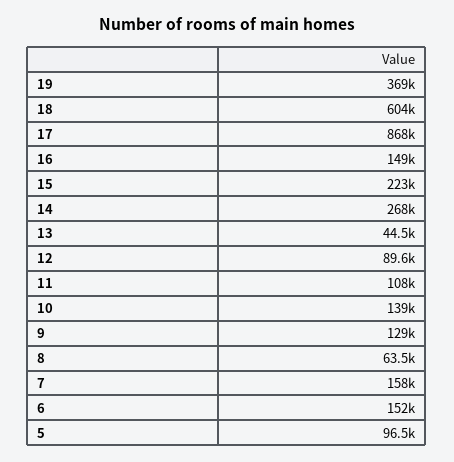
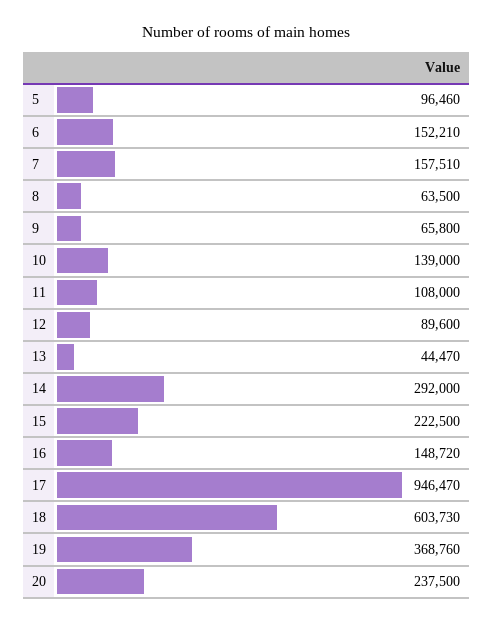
17: 868000 -> 946470
14: 268000 -> 292000
9: 129000 -> 65800
20: none -> 237500

